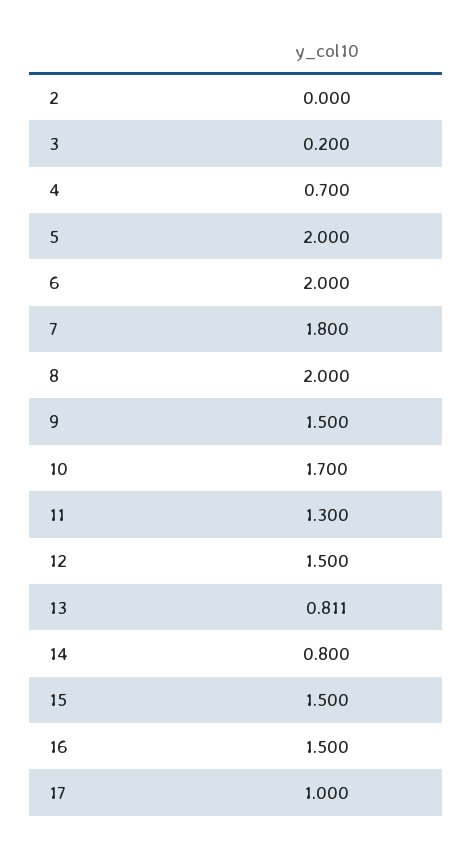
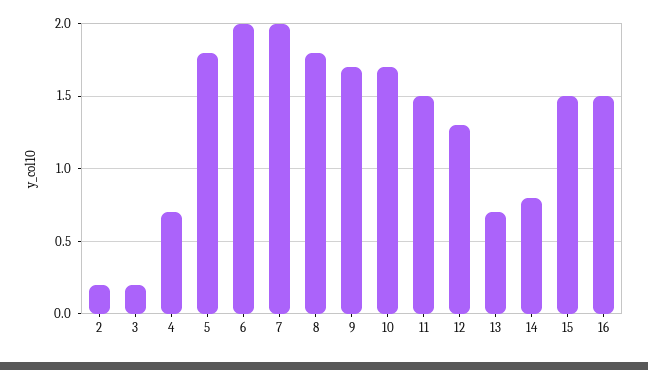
2: 0 -> 0.2
5: 2 -> 1.8
7: 1.8 -> 2
8: 2 -> 1.8
9: 1.5 -> 1.7
11: 1.3 -> 1.5
12: 1.5 -> 1.3
13: 0.811 -> 0.7
17: 1 -> none

